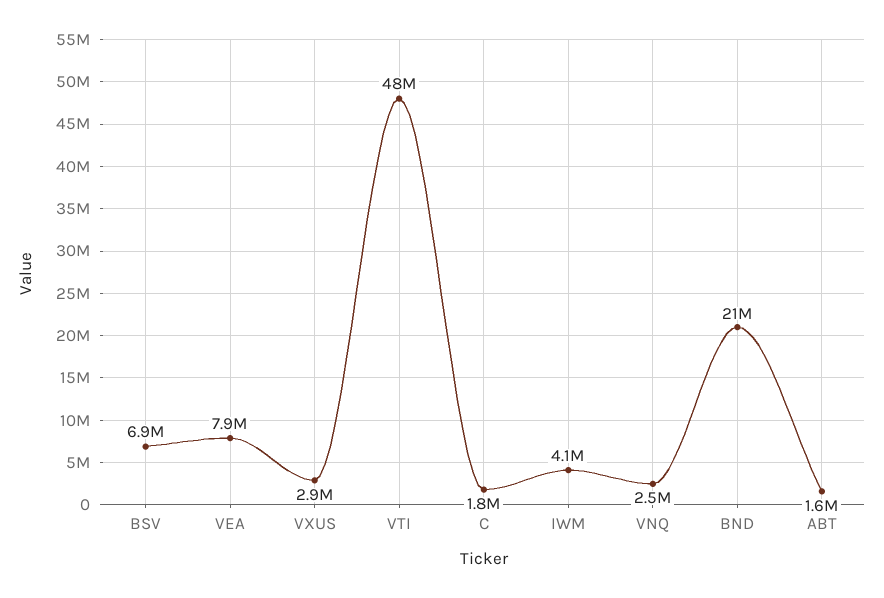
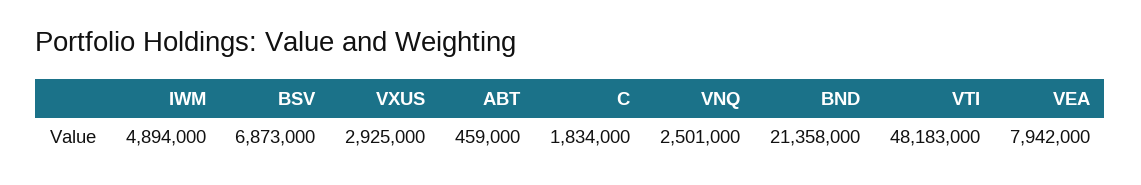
IWM: 4100000 -> 4894000
ABT: 1600000 -> 459000

